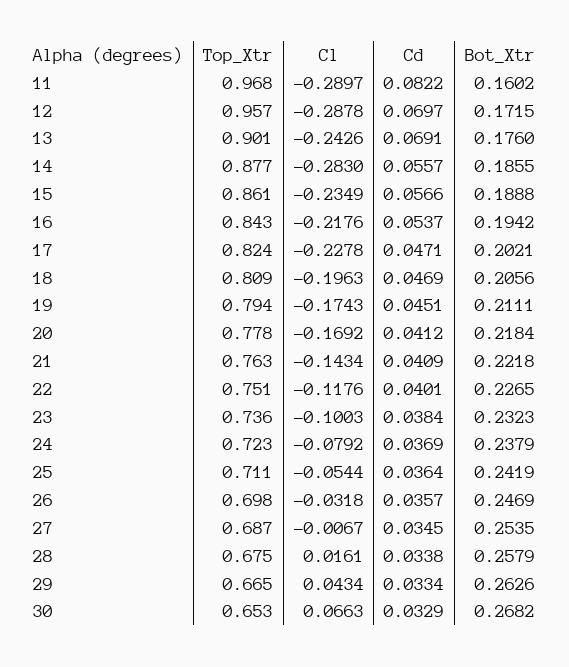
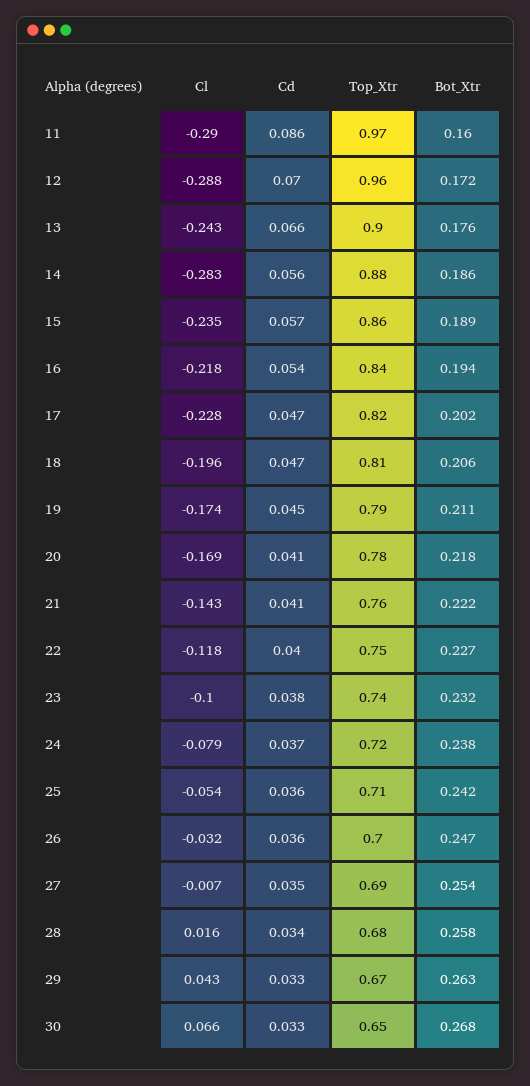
Cd, 11: 0.0822 -> 0.086
Cd, 13: 0.0691 -> 0.066

